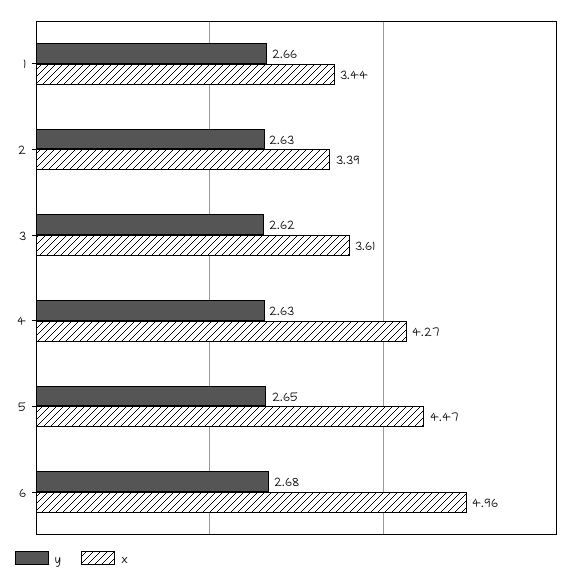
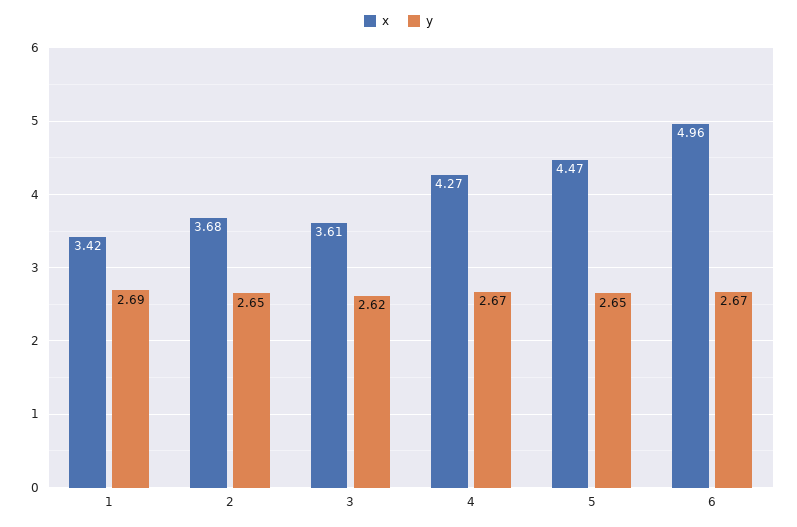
y, 1: 2.66 -> 2.69
x, 1: 3.44 -> 3.42
y, 2: 2.63 -> 2.65
x, 2: 3.39 -> 3.68
y, 4: 2.63 -> 2.67
y, 6: 2.68 -> 2.67

